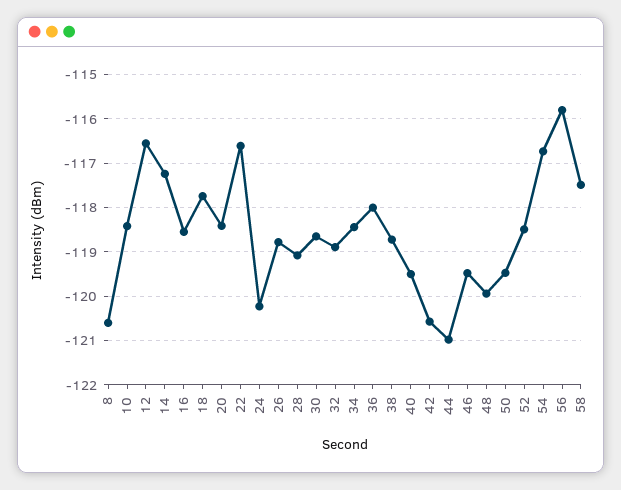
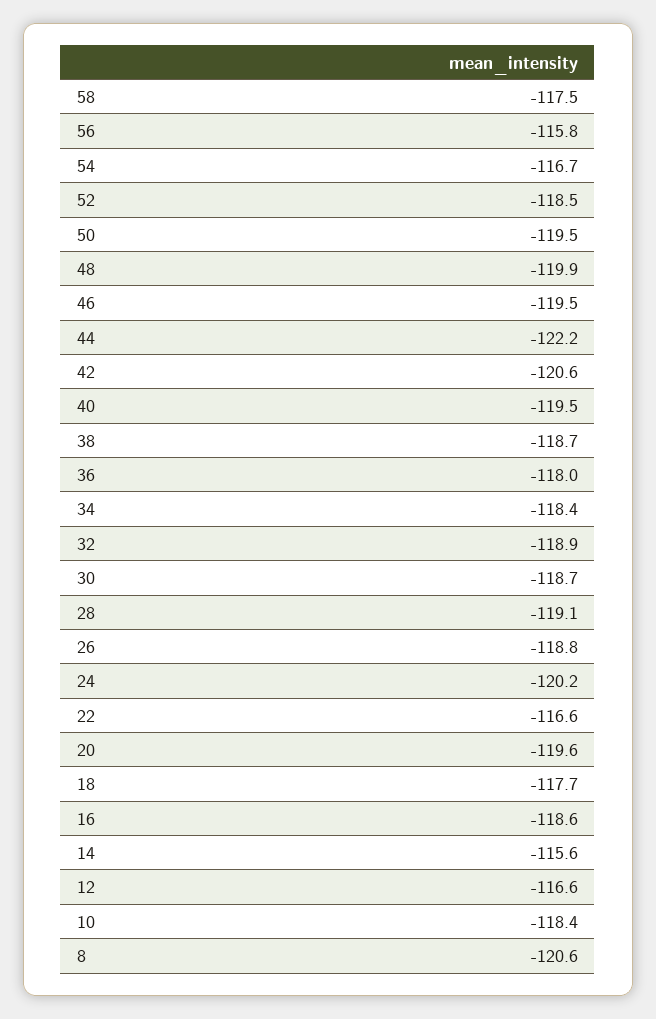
14: -117.2 -> -115.6
20: -118.4 -> -119.6
44: -121 -> -122.2

